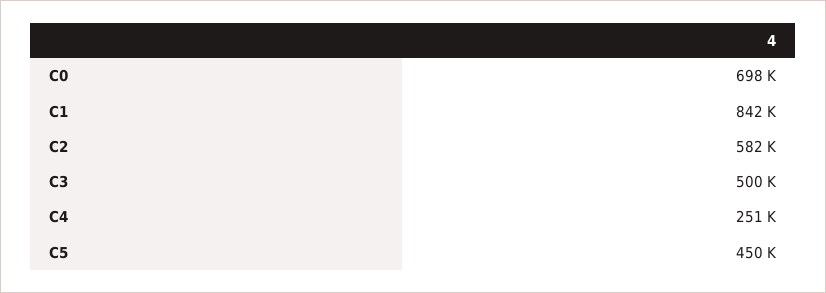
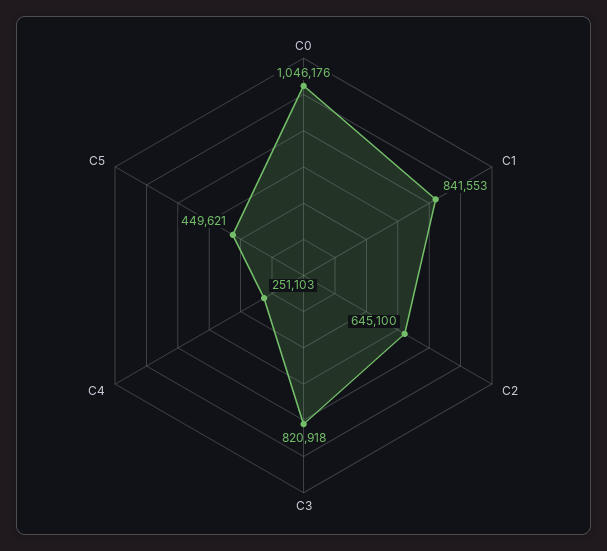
C0: 698000 -> 1046176
C2: 582000 -> 645100
C3: 500000 -> 820918

